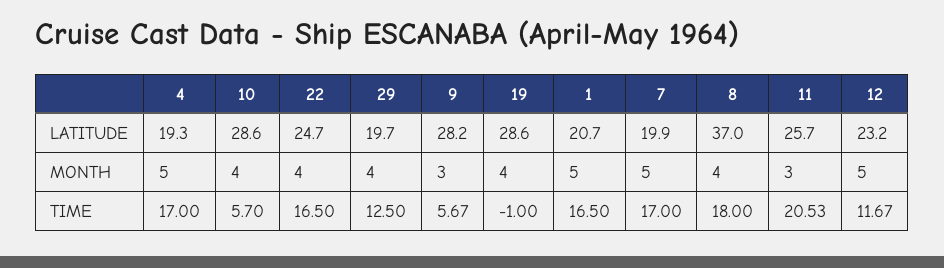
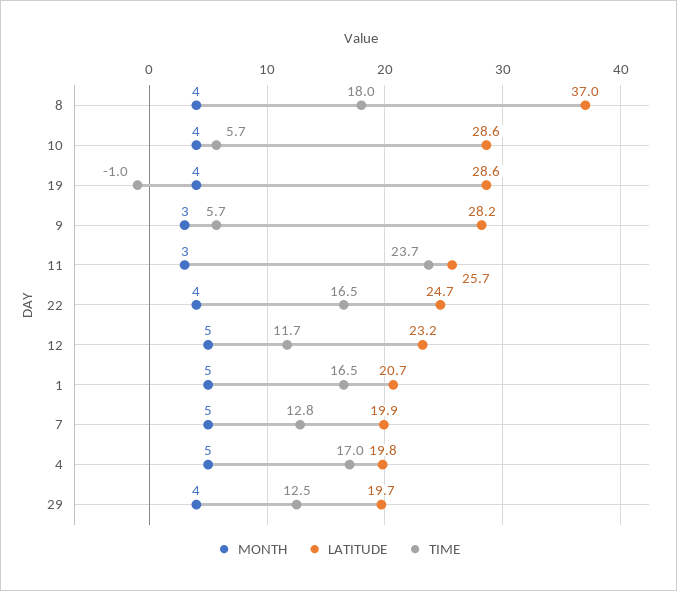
LATITUDE, 4: 19.3 -> 19.8
TIME, 7: 17 -> 12.8
TIME, 11: 20.53 -> 23.7

